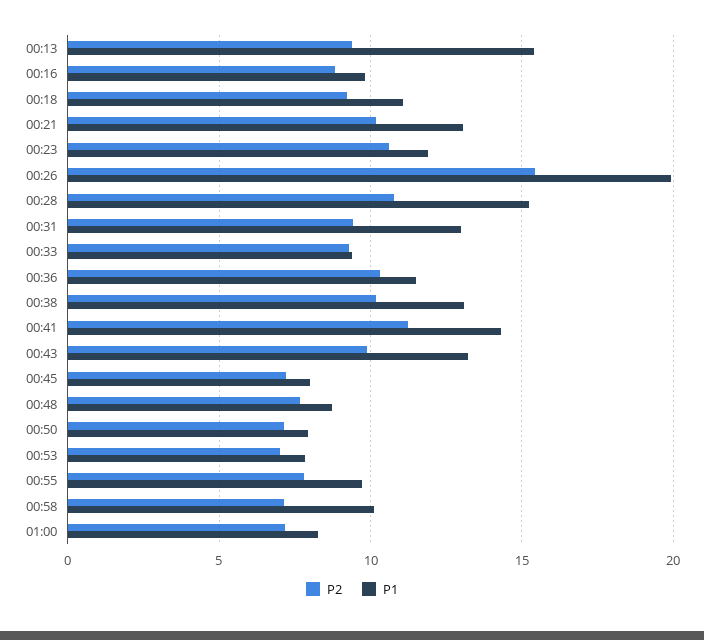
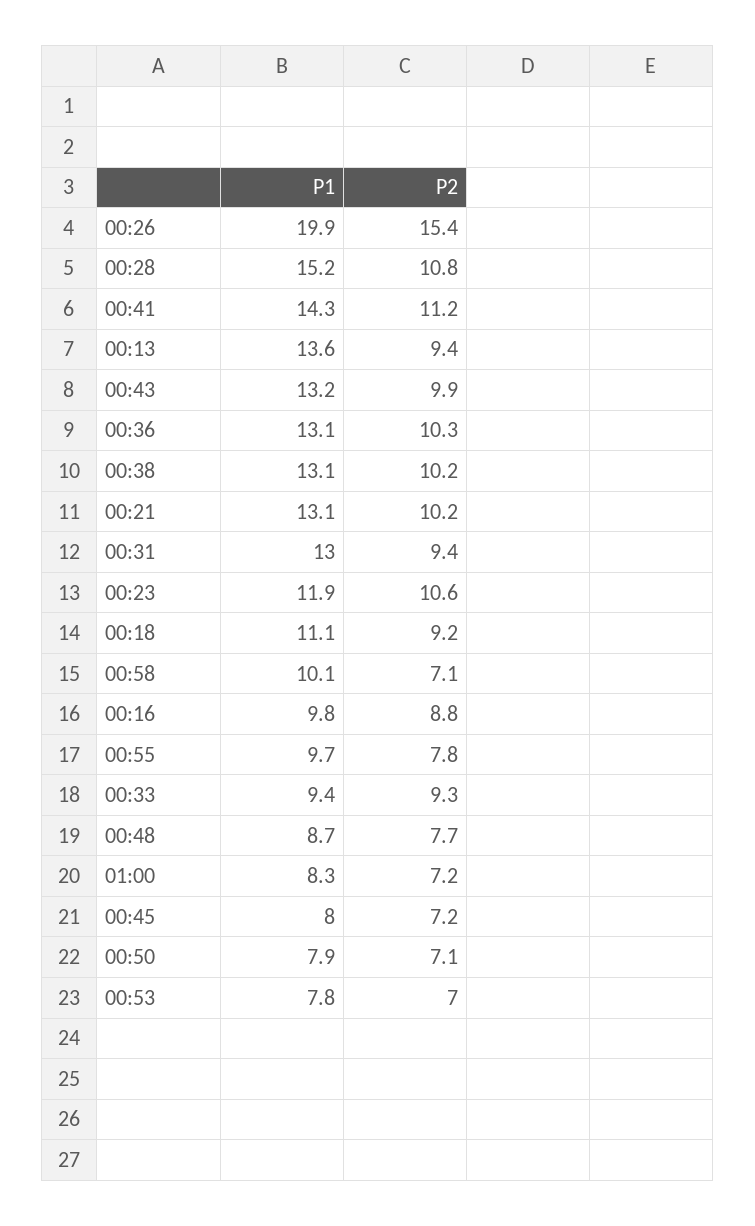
P1, 00:13: 15.5 -> 13.6
P1, 00:36: 11.5 -> 13.1

